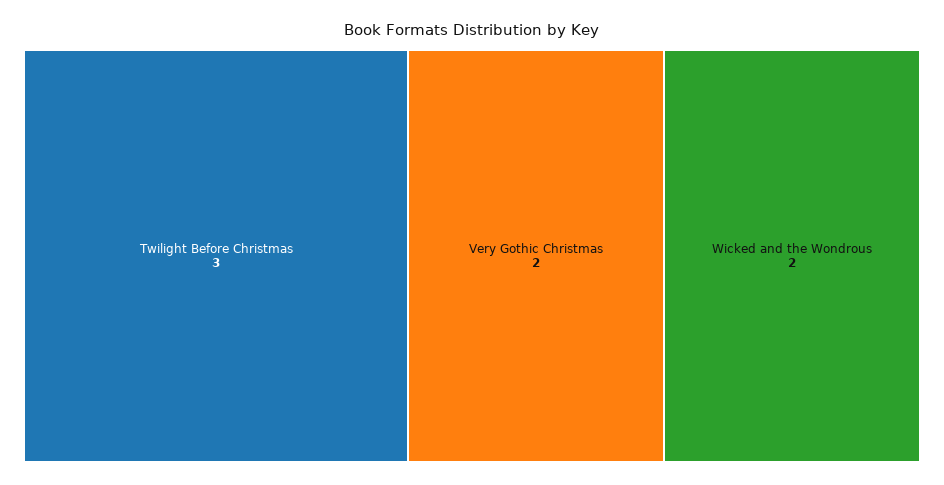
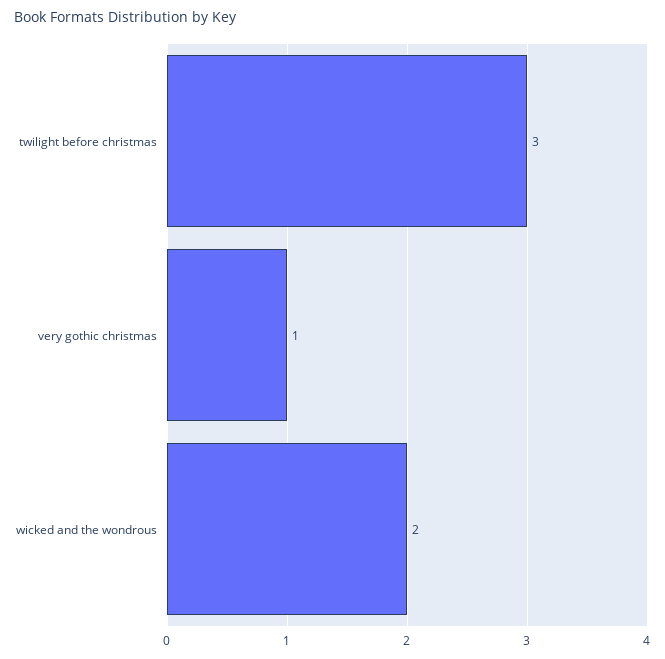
Very Gothic Christmas: 2 -> 1

